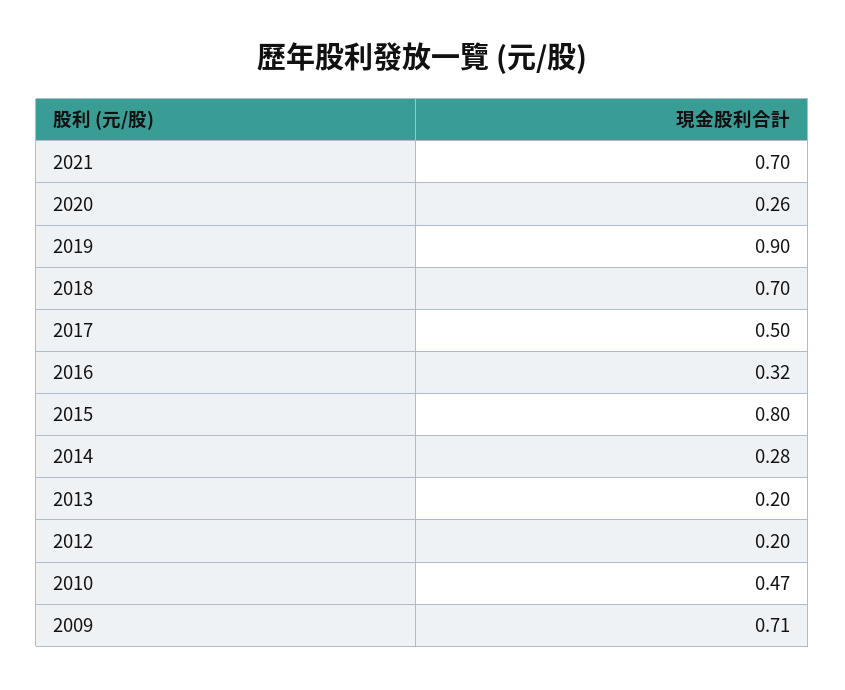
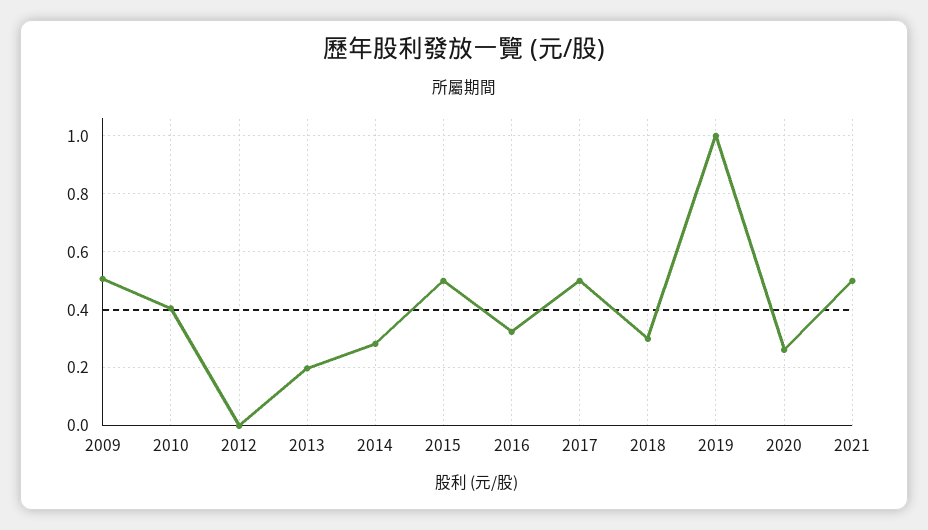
2021: 0.7 -> 0.5
2019: 0.9 -> 1
2018: 0.7 -> 0.3
2015: 0.8 -> 0.5
2012: 0.2 -> 0
2010: 0.47 -> 0.4
2009: 0.71 -> 0.5

